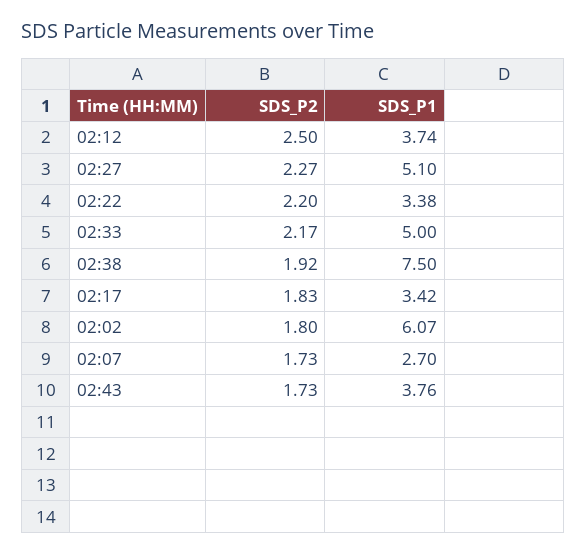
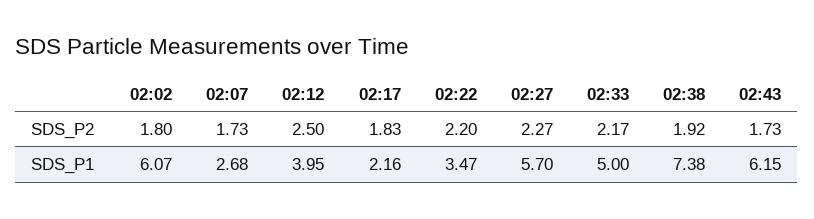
SDS_P1, 02:12: 3.74 -> 3.95
SDS_P1, 02:27: 5.1 -> 5.7
SDS_P1, 02:22: 3.38 -> 3.47
SDS_P1, 02:38: 7.5 -> 7.38
SDS_P1, 02:17: 3.42 -> 2.16
SDS_P1, 02:07: 2.7 -> 2.68
SDS_P1, 02:43: 3.76 -> 6.15

